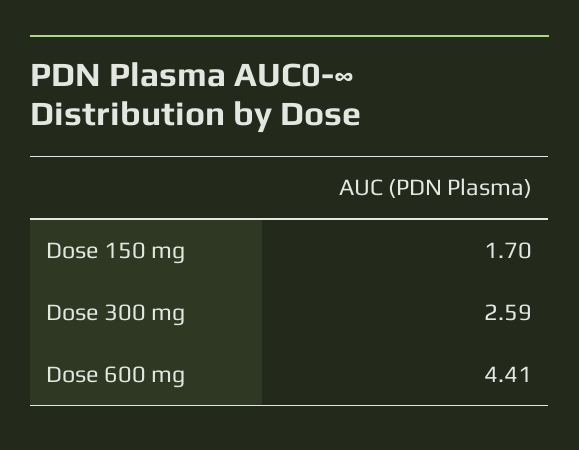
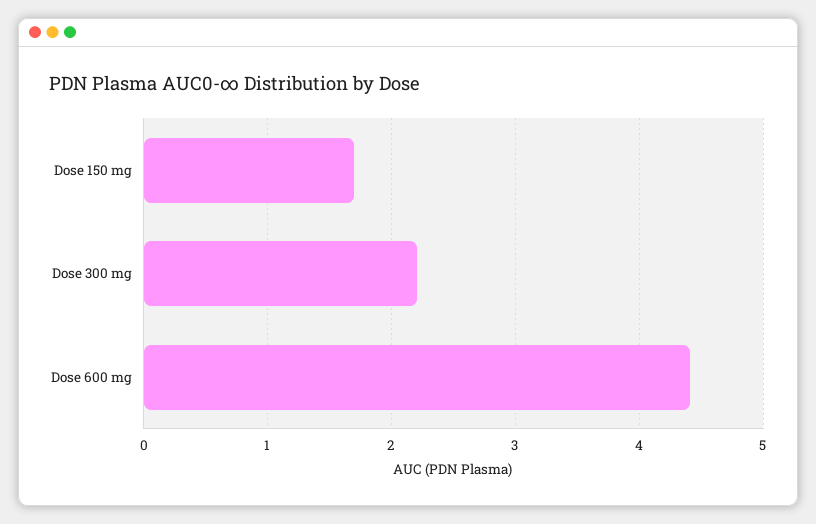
Dose 300 mg: 2.59 -> 2.2

